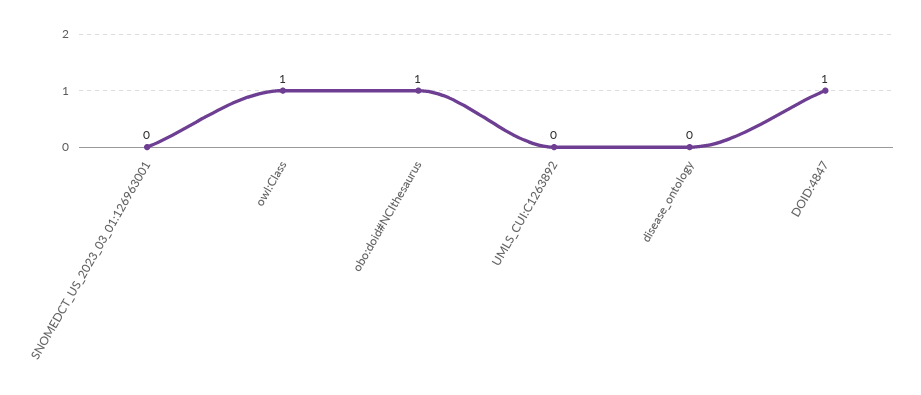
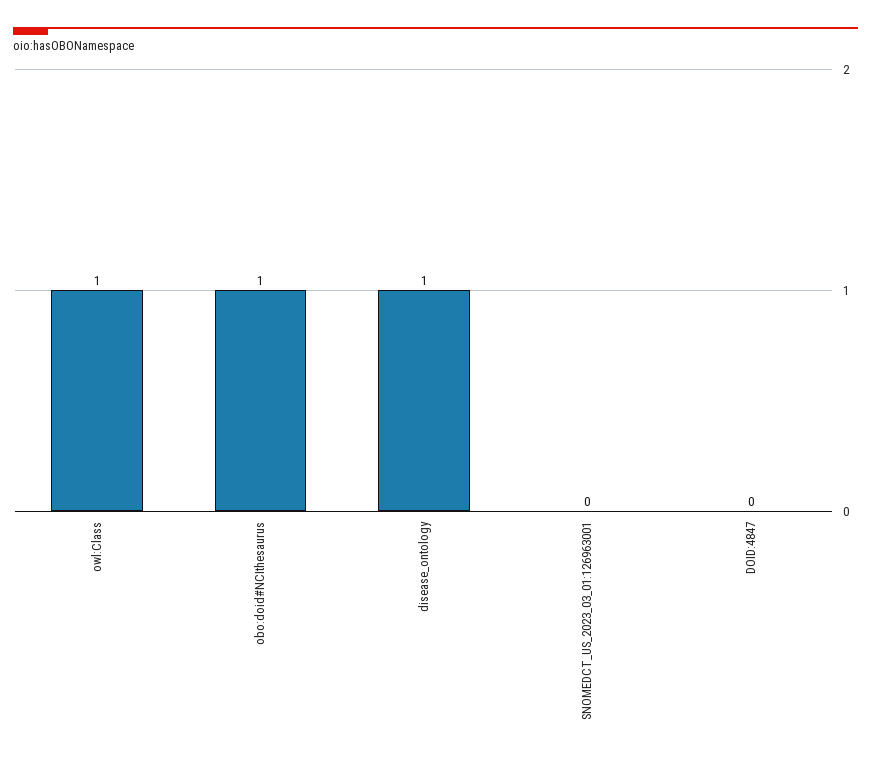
UMLS_CUI:C1263892: 0 -> none
disease_ontology: 0 -> 1
DOID:4847: 1 -> 0

